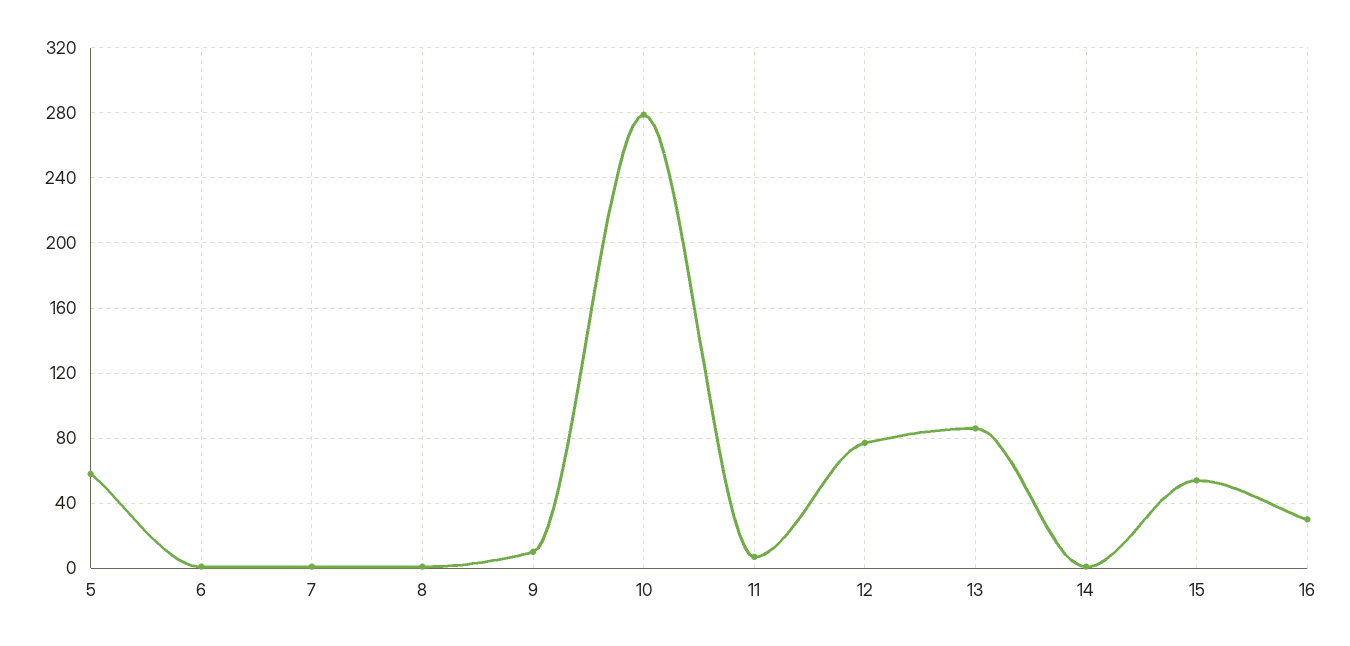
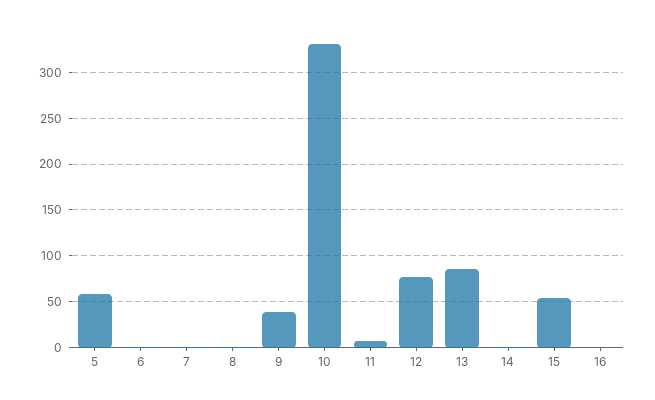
9: 10 -> 40
10: 280 -> 330
16: 30 -> 0

